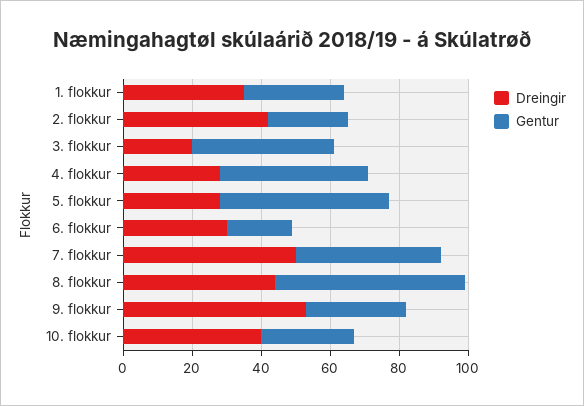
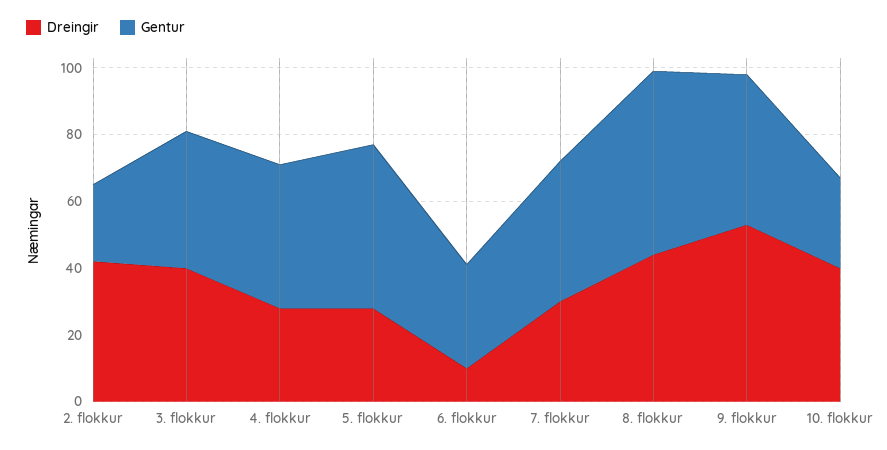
Dreingir, 1. flokkur: 35 -> none
Gentur, 1. flokkur: 30 -> none
Dreingir, 3. flokkur: 20 -> 40
Dreingir, 6. flokkur: 30 -> 10
Gentur, 6. flokkur: 20 -> 30
Dreingir, 7. flokkur: 50 -> 30
Gentur, 9. flokkur: 30 -> 45

